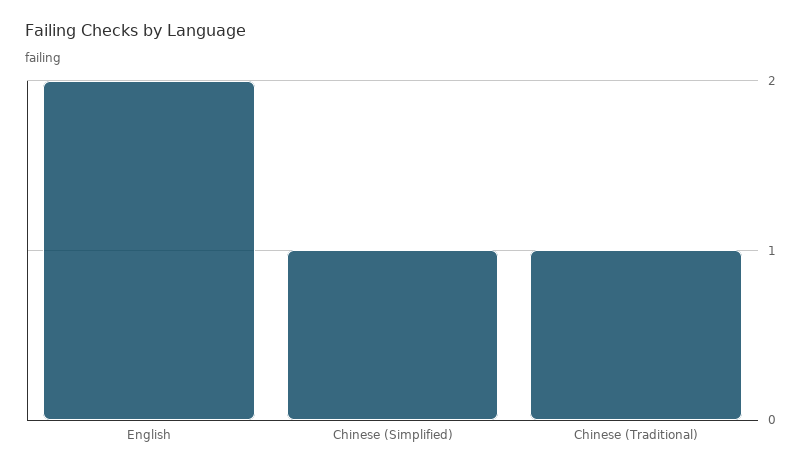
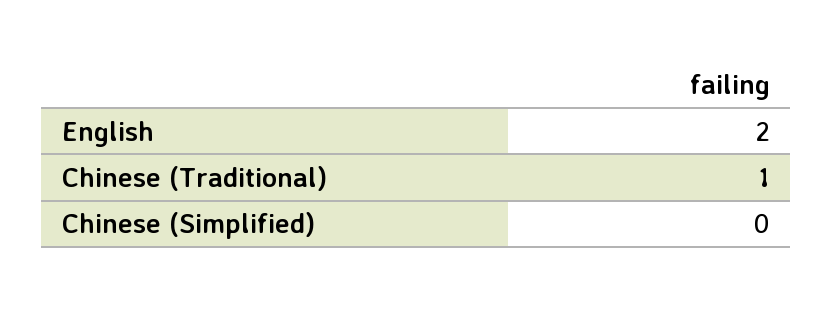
Chinese (Simplified): 1 -> 0

